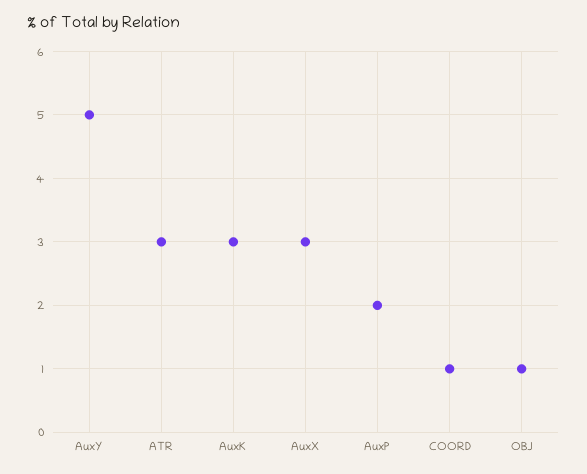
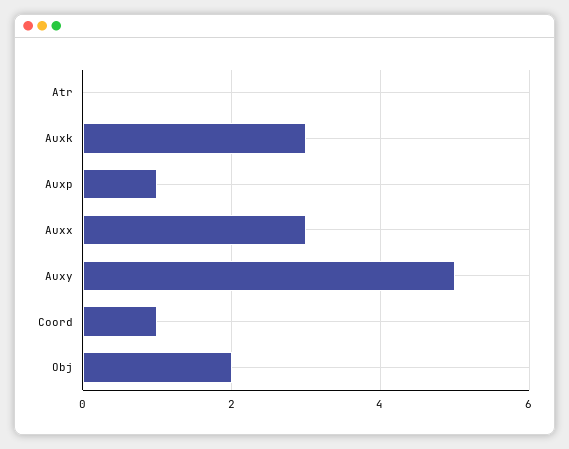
ATR: 3 -> 0
AuxP: 2 -> 1
OBJ: 1 -> 2

